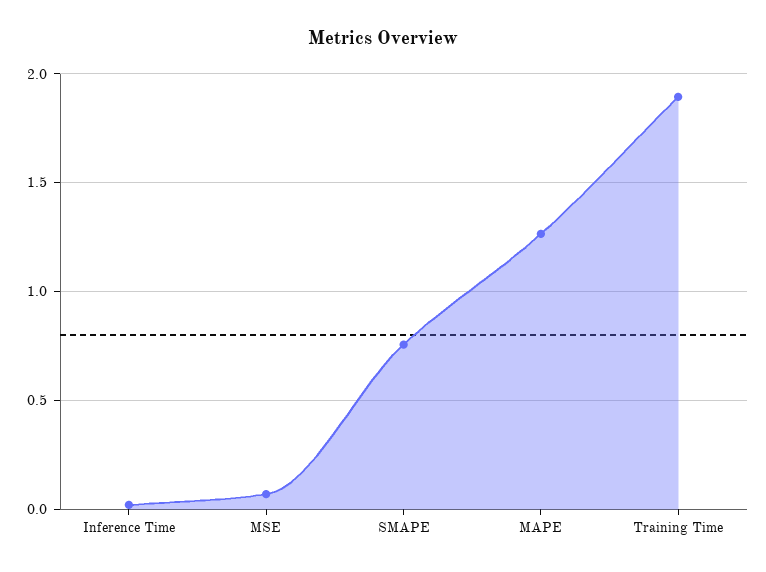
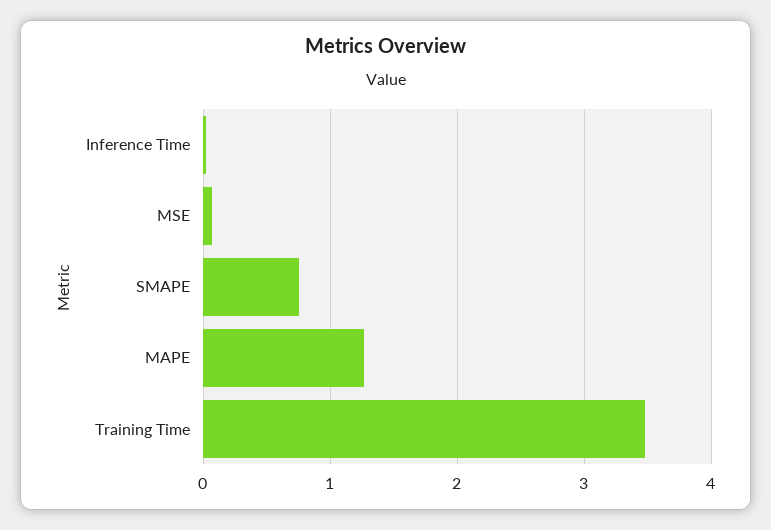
Training Time: 1.9 -> 3.5

